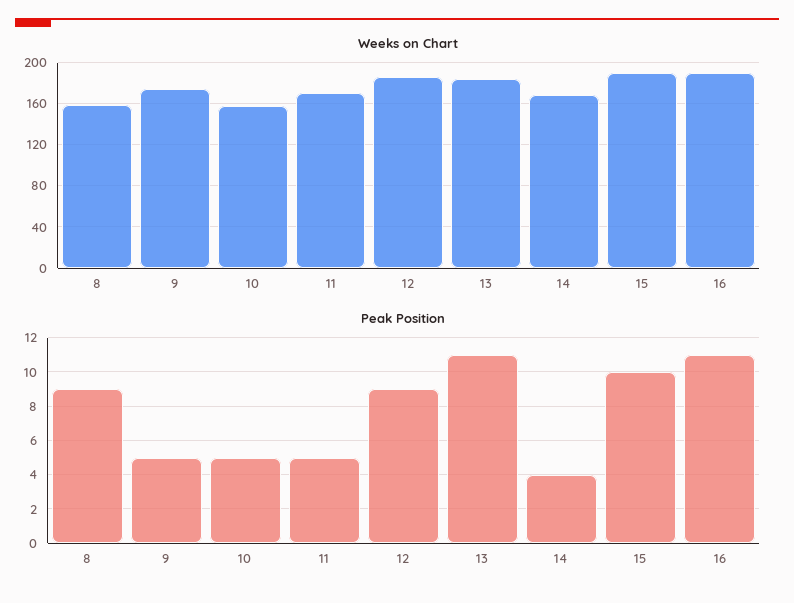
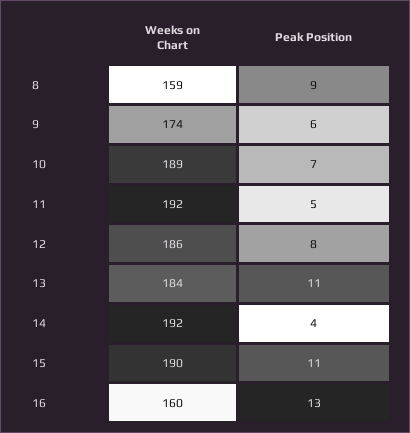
Weeks on Chart, 10: 160 -> 189
Weeks on Chart, 11: 170 -> 192
Weeks on Chart, 14: 170 -> 192
Weeks on Chart, 16: 190 -> 160
Peak Position, 9: 5 -> 6
Peak Position, 10: 5 -> 7
Peak Position, 12: 9 -> 8
Peak Position, 15: 10 -> 11
Peak Position, 16: 11 -> 13

